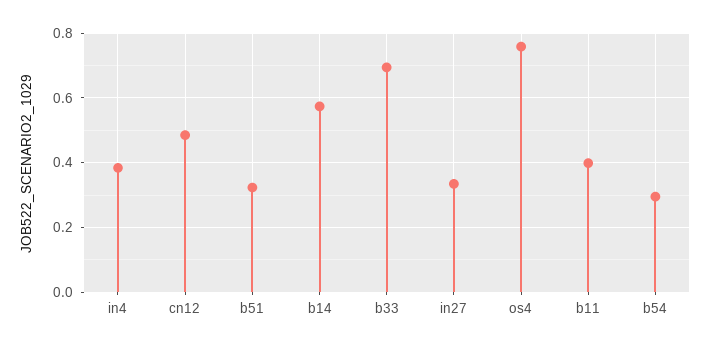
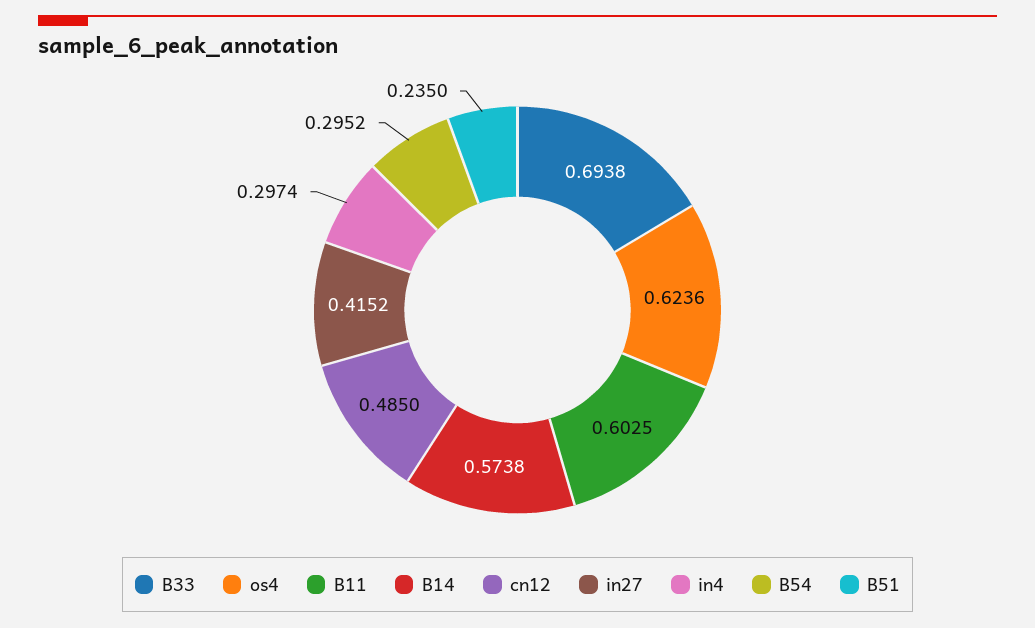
in4: 0.38 -> 0.2974
b51: 0.32 -> 0.235
in27: 0.34 -> 0.4152
os4: 0.76 -> 0.6236
b11: 0.4 -> 0.6025

